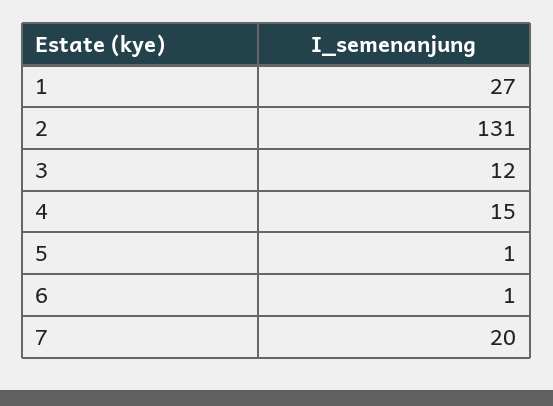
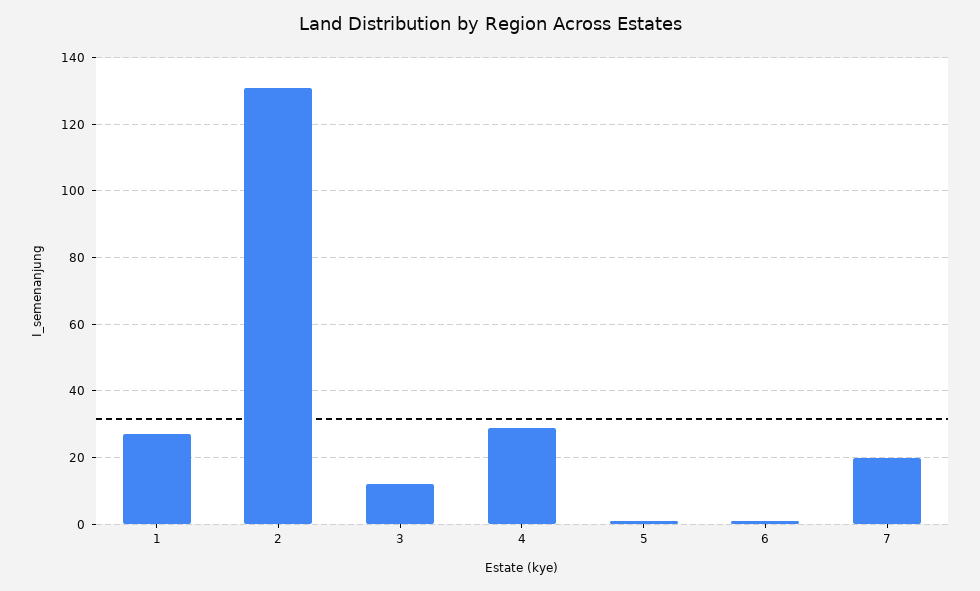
4: 15 -> 30

